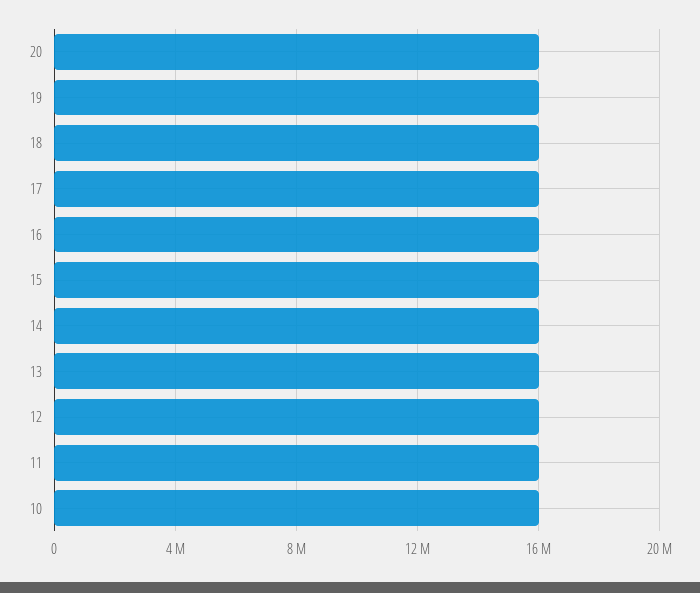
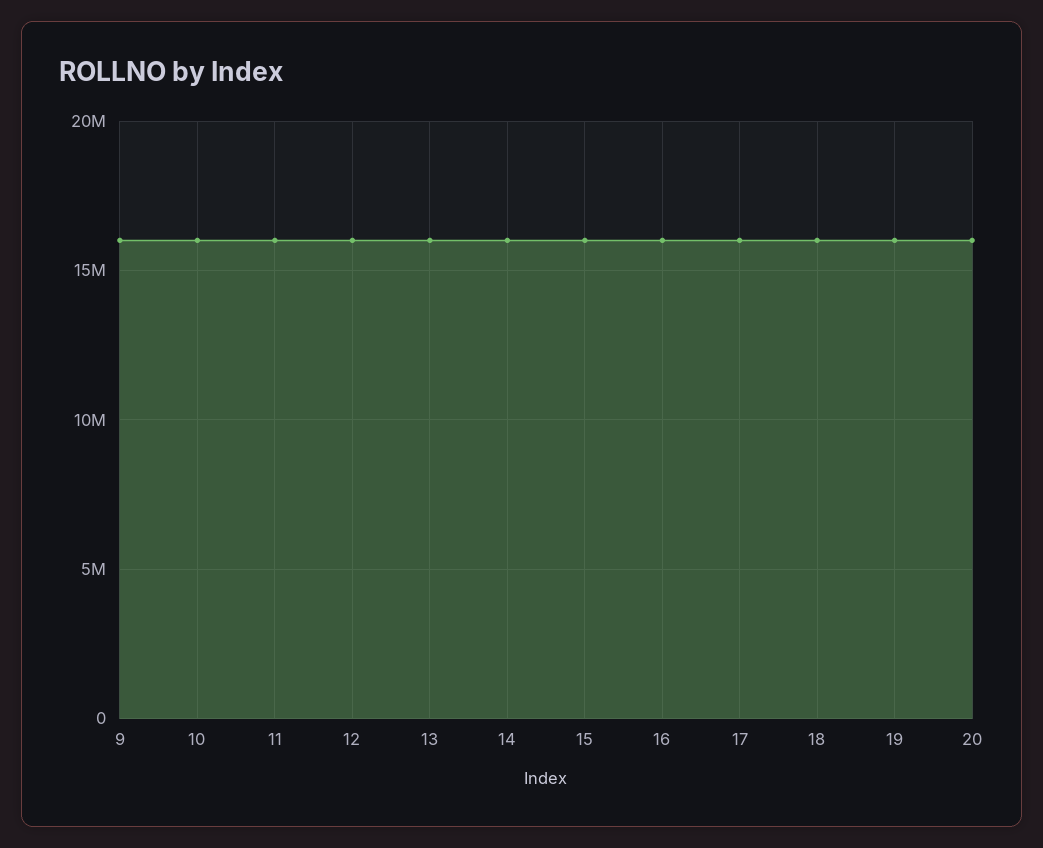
9: none -> 16000000

